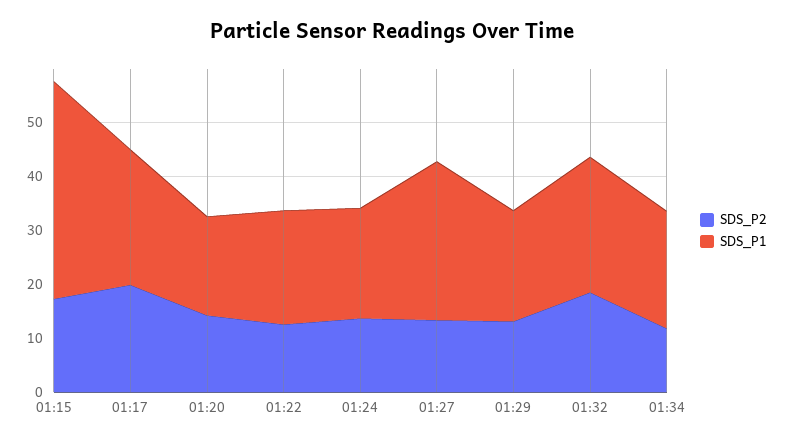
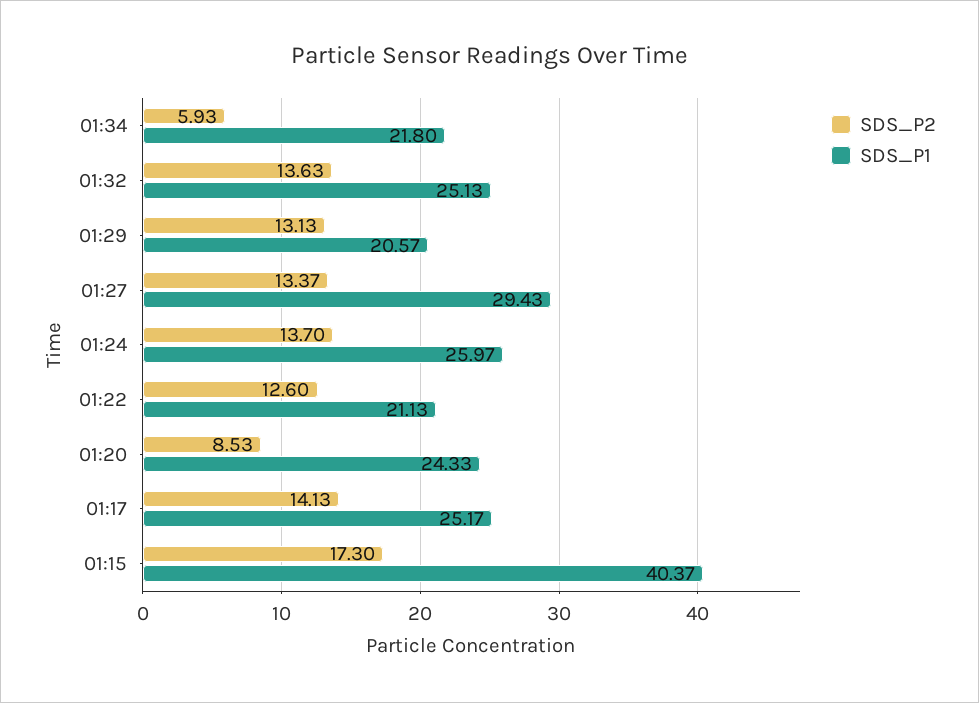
SDS_P2, 01:17: 20 -> 14.13
SDS_P2, 01:20: 14 -> 8.53
SDS_P1, 01:20: 18 -> 24.33
SDS_P1, 01:24: 20 -> 25.97
SDS_P2, 01:32: 18 -> 13.63
SDS_P2, 01:34: 12 -> 5.93

